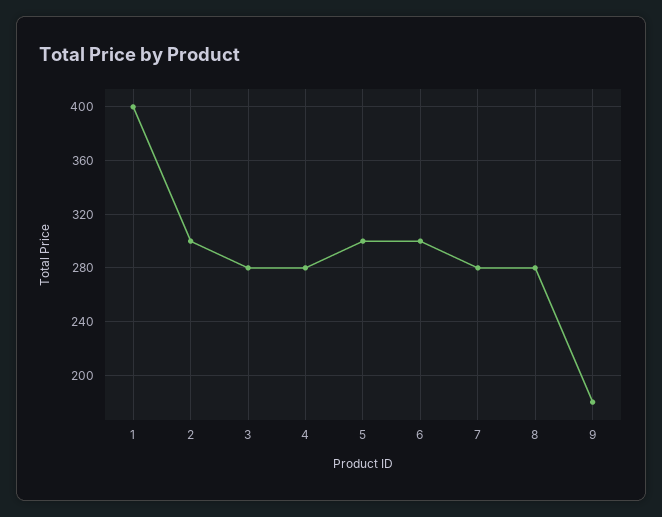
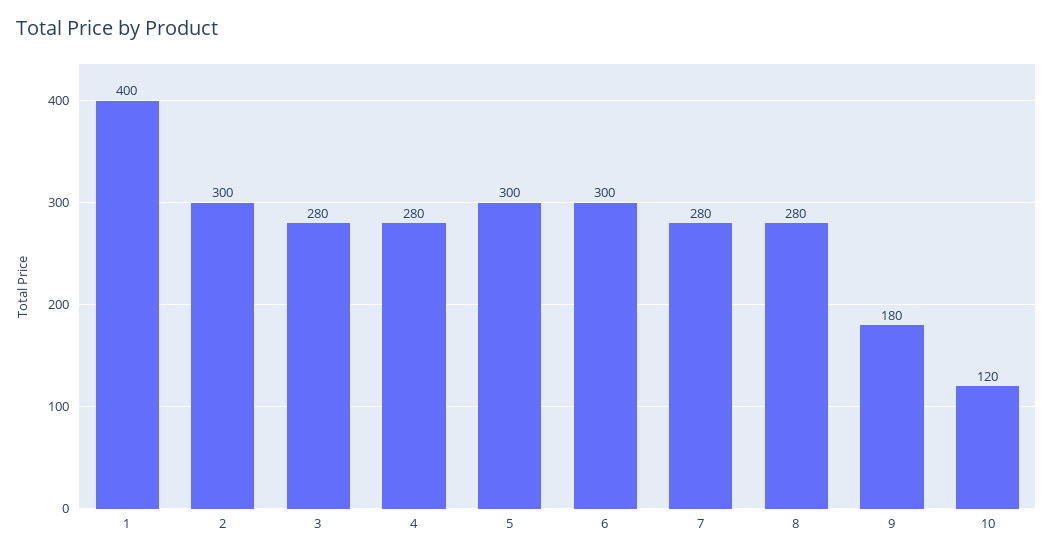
10: none -> 120

